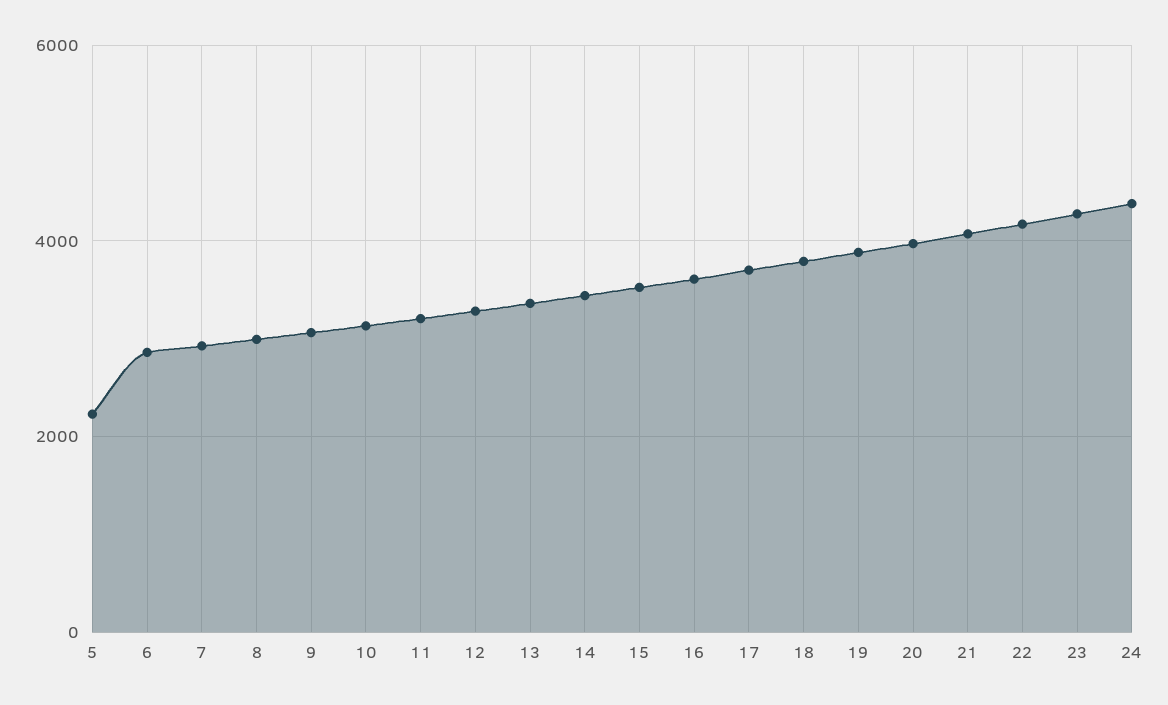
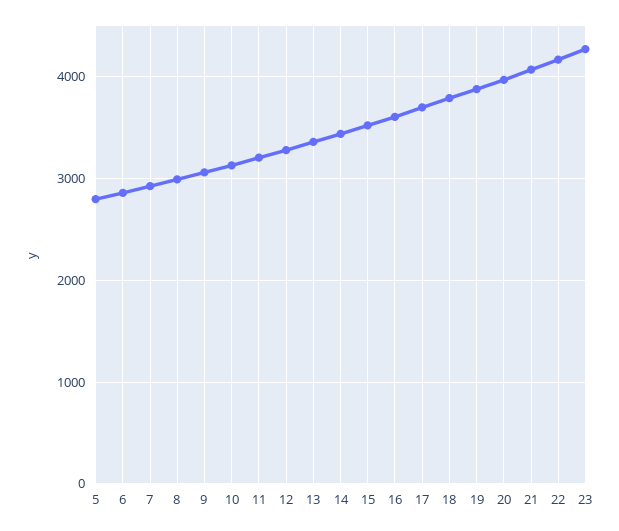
5: 2200 -> 2800
24: 4400 -> none

